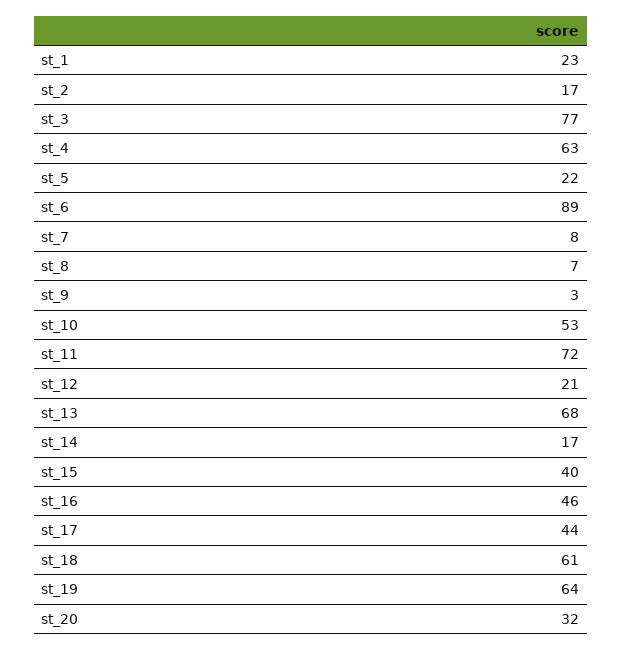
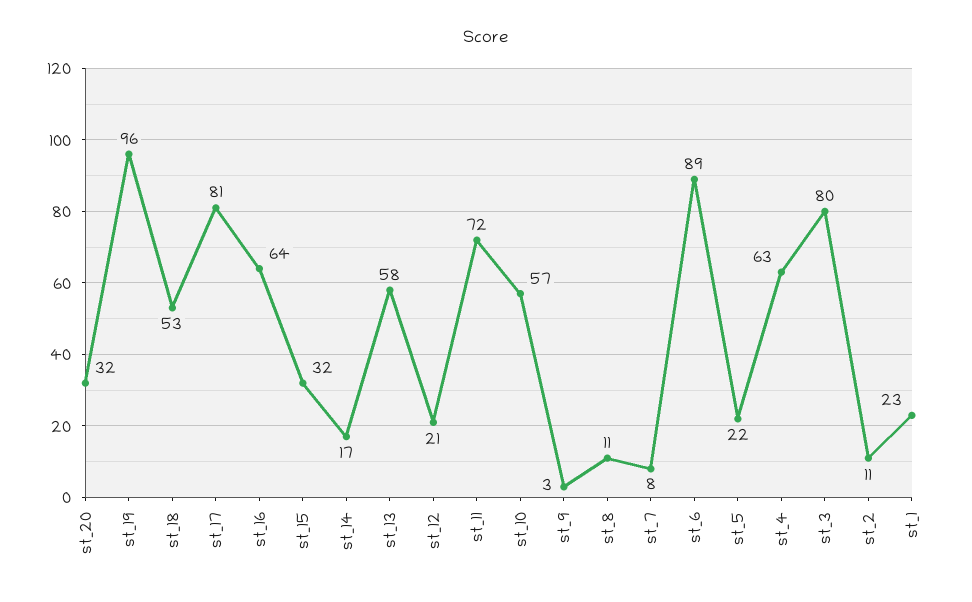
st_2: 17 -> 11
st_3: 77 -> 80
st_8: 7 -> 11
st_10: 53 -> 57
st_13: 68 -> 58
st_15: 40 -> 32
st_16: 46 -> 64
st_17: 44 -> 81
st_18: 61 -> 53
st_19: 64 -> 96

